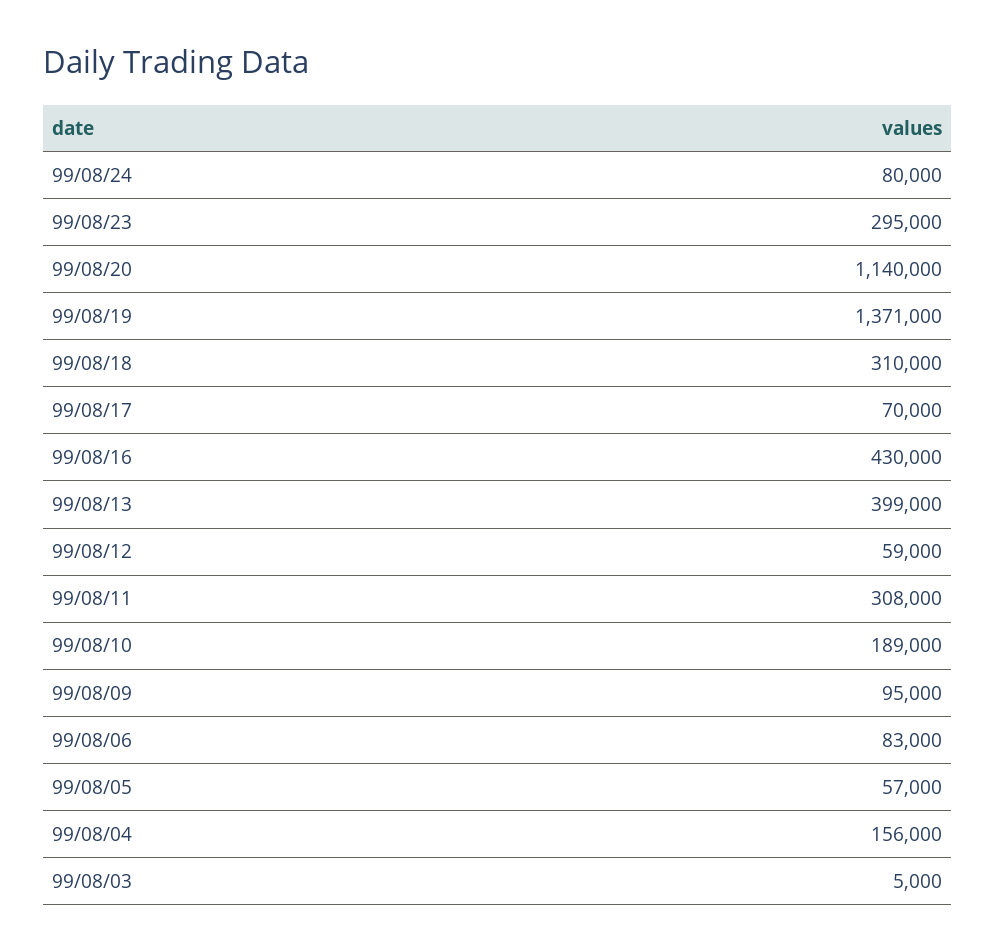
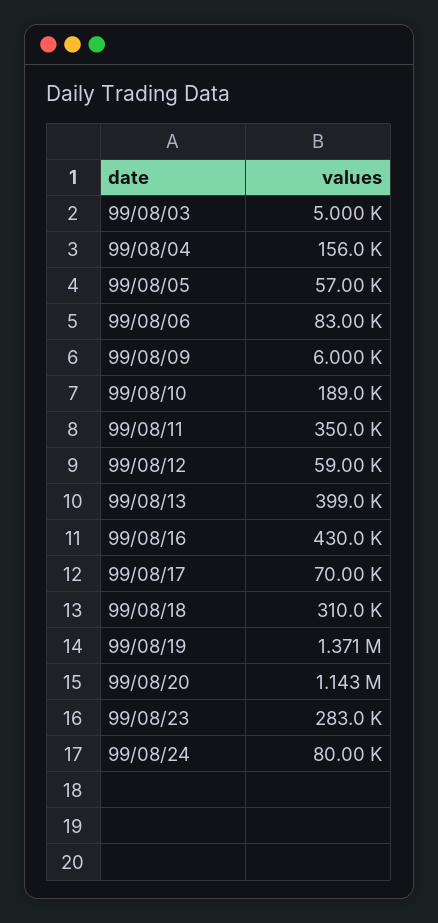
99/08/23: 295000 -> 283000
99/08/20: 1140000 -> 1143000
99/08/11: 308000 -> 350000
99/08/09: 95000 -> 6000

